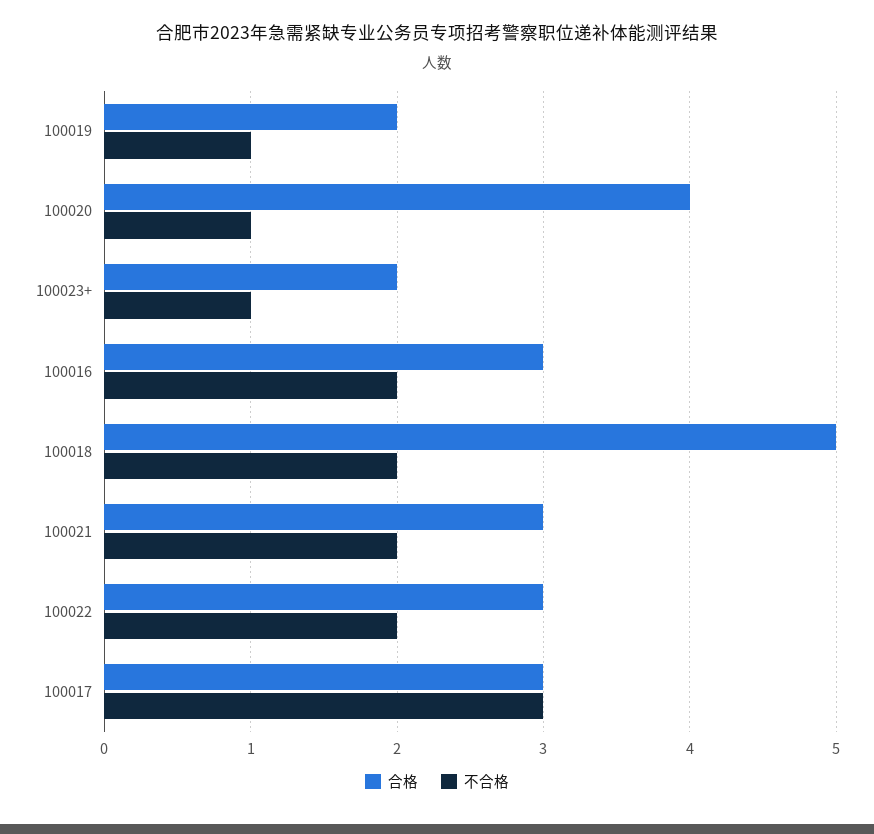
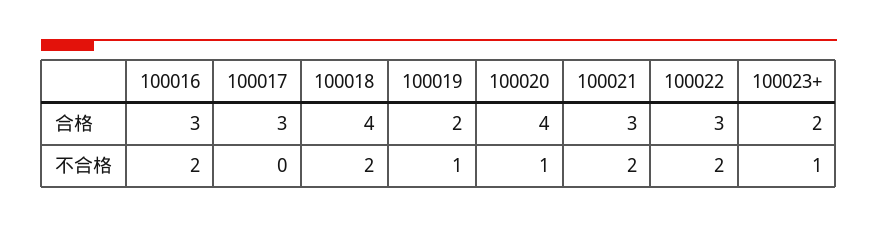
合格, 100018: 5 -> 4
不合格, 100017: 3 -> 0

